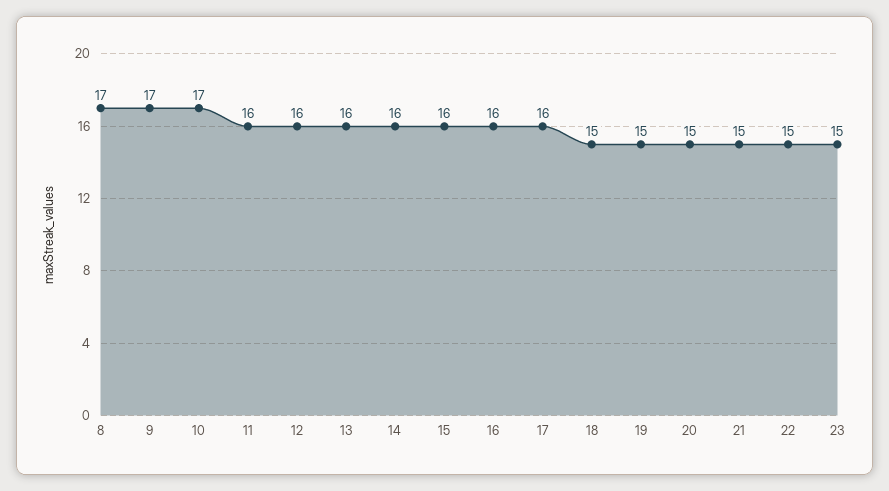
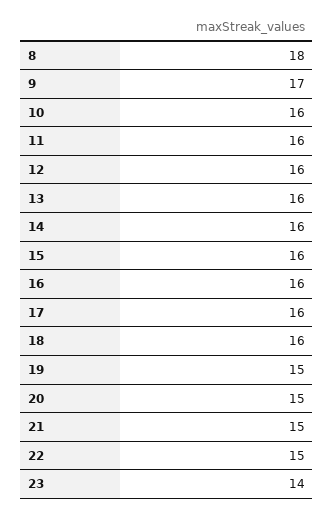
8: 17 -> 18
10: 17 -> 16
18: 15 -> 16
23: 15 -> 14

